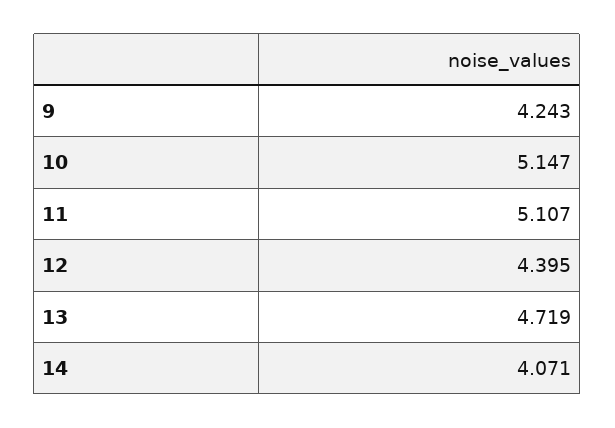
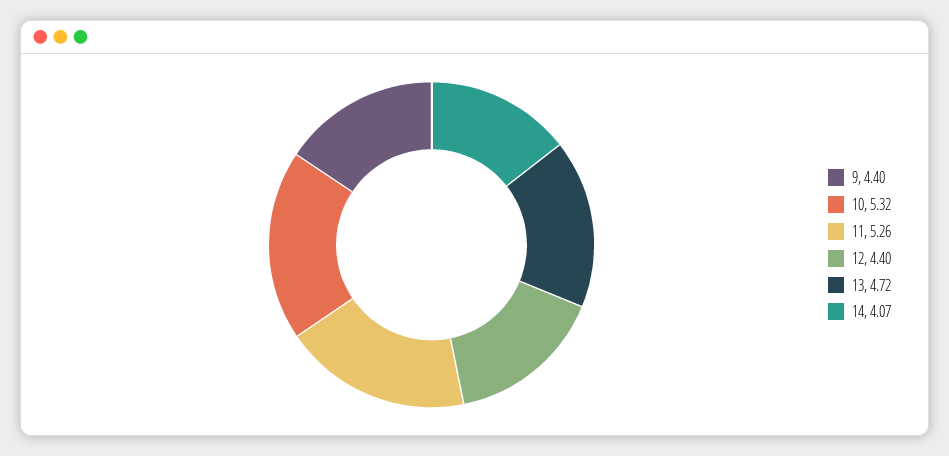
9: 4.243 -> 4.4
10: 5.147 -> 5.32
11: 5.107 -> 5.26

